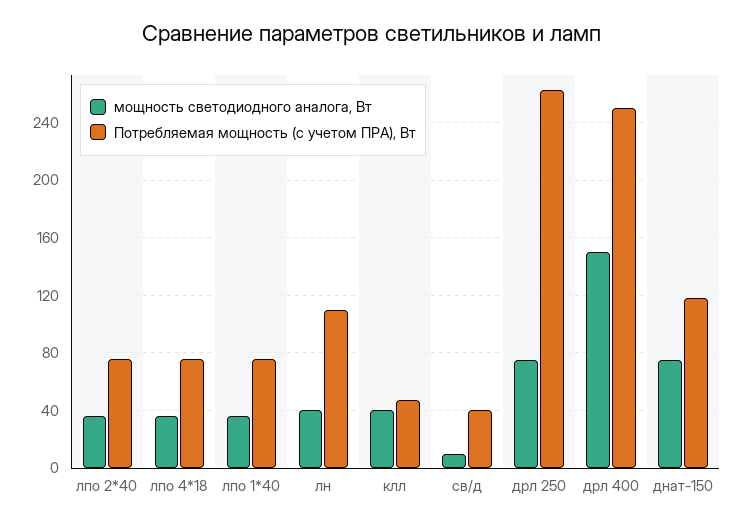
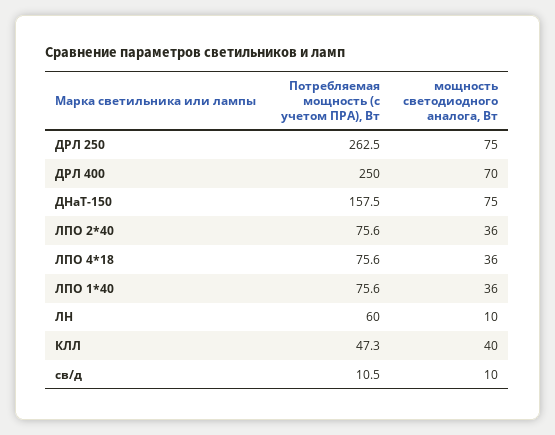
мощность светодиодного аналога, Вт, лн: 40 -> 10
Потребляемая мощность (с учетом ПРА), Вт, лн: 110 -> 60
Потребляемая мощность (с учетом ПРА), Вт, св/д: 40 -> 10.5
мощность светодиодного аналога, Вт, дрл 400: 150 -> 70
Потребляемая мощность (с учетом ПРА), Вт, днат-150: 120 -> 157.5

